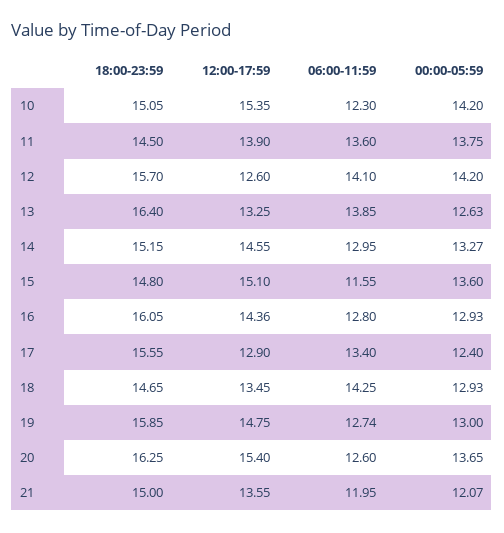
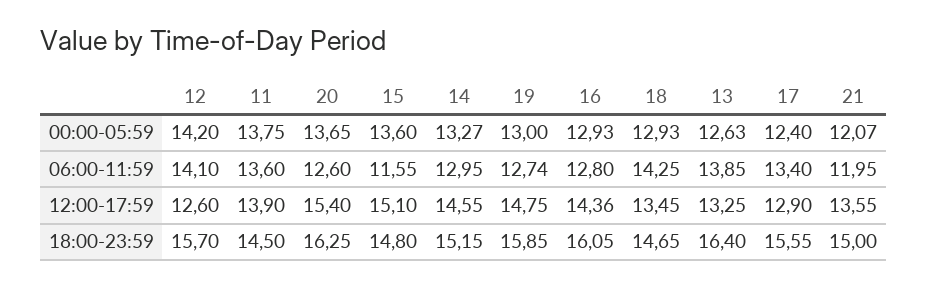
18:00-23:59, 10: 15.05 -> none
12:00-17:59, 10: 15.35 -> none
06:00-11:59, 10: 12.3 -> none
00:00-05:59, 10: 14.2 -> none

